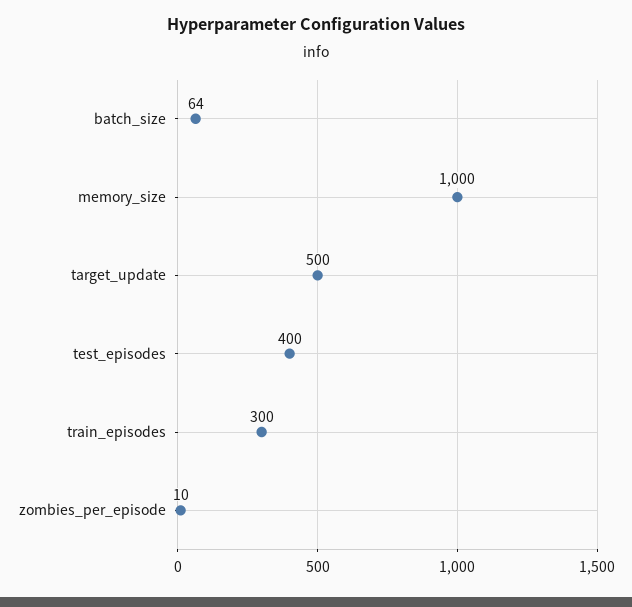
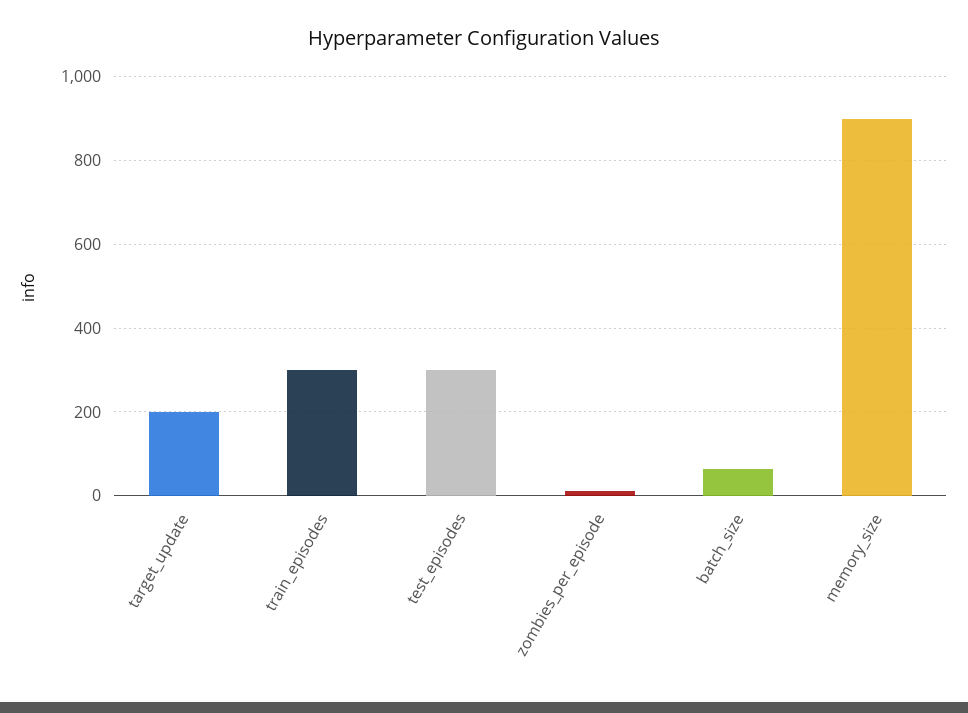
memory_size: 1000 -> 900
target_update: 500 -> 200
test_episodes: 400 -> 300

